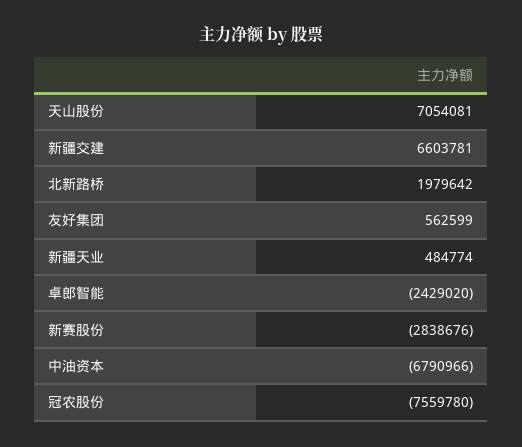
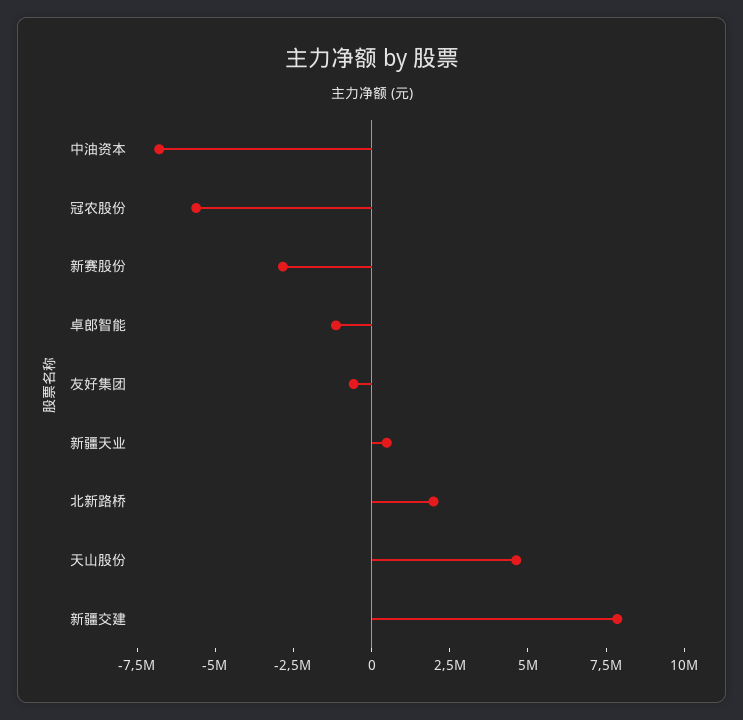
天山股份: 7054081 -> 4500000
新疆交建: 6603781 -> 8000000
友好集团: 562599 -> -500000
卓郎智能: -2429020 -> -1000000
冠农股份: -7559780 -> -5500000

